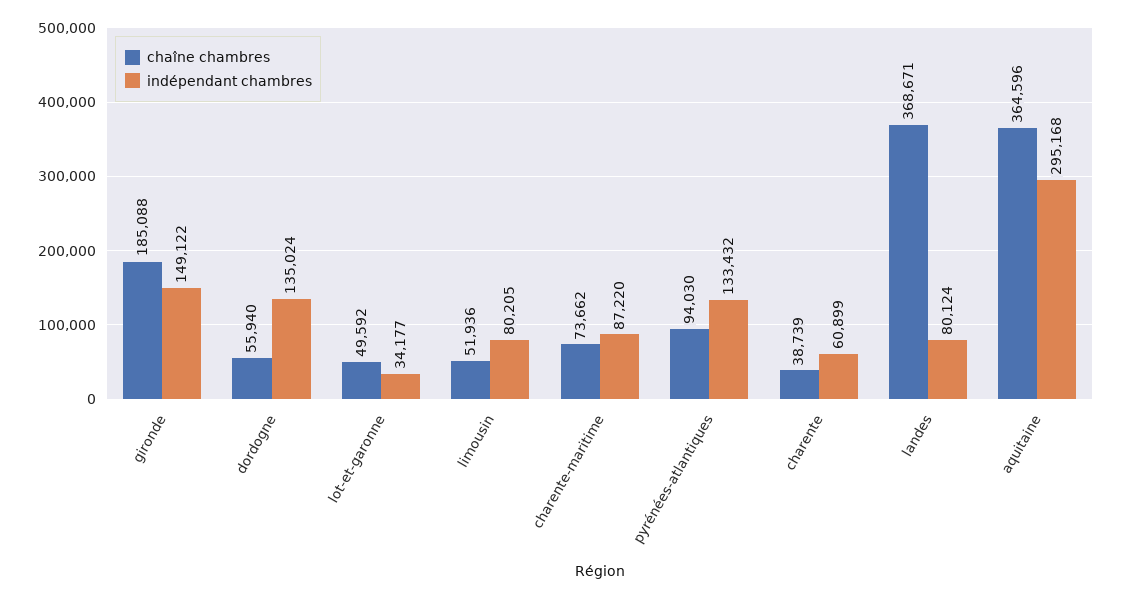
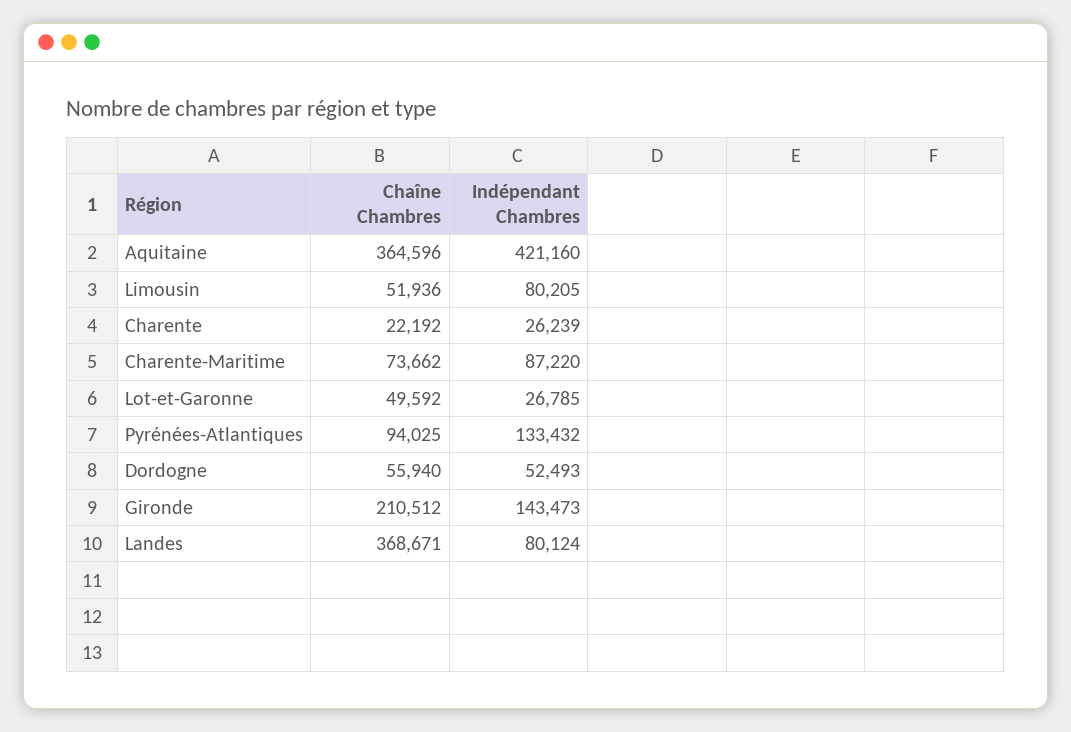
chaîne chambres, gironde: 185088 -> 210512
indépendant chambres, gironde: 149122 -> 143473
indépendant chambres, dordogne: 135024 -> 52493
indépendant chambres, lot-et-garonne: 34177 -> 26785
chaîne chambres, pyrénées-atlantiques: 94030 -> 94025
chaîne chambres, charente: 38739 -> 22192
indépendant chambres, charente: 60899 -> 26239
indépendant chambres, aquitaine: 295168 -> 421160

